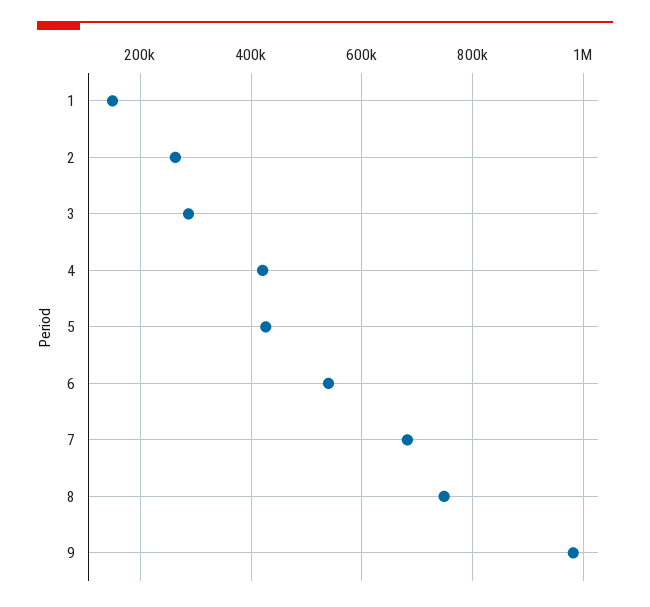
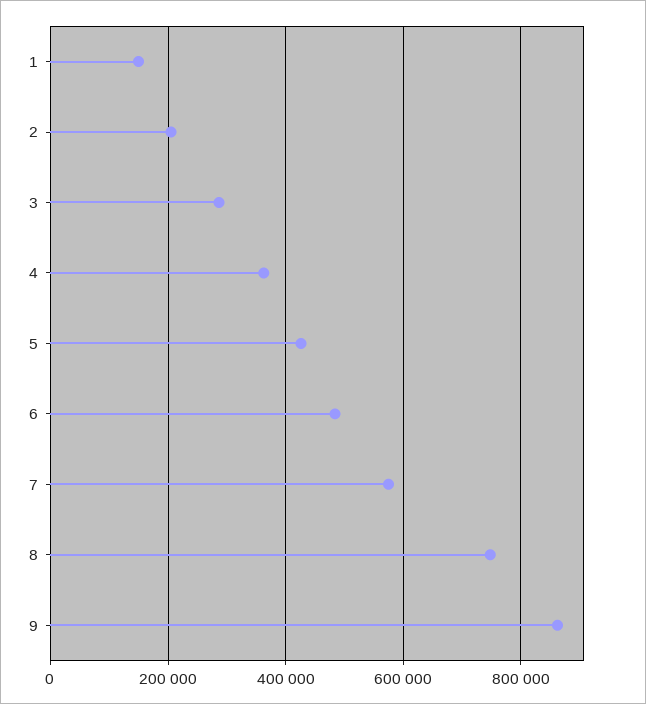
2: 260000 -> 200000
4: 420000 -> 360000
6: 540000 -> 480000
7: 680000 -> 580000
9: 980000 -> 860000

